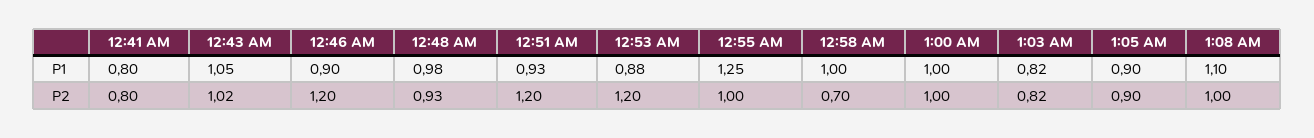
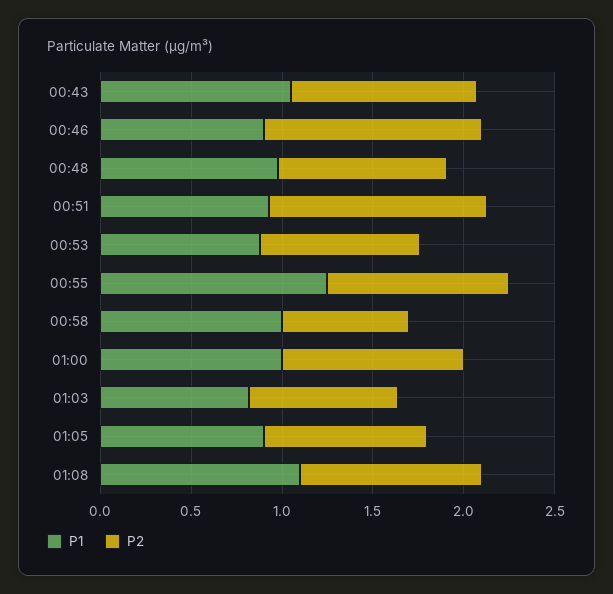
P1, 12:41 AM: 0.8 -> none
P2, 12:41 AM: 0.8 -> none
P2, 12:53 AM: 1.2 -> 0.9

